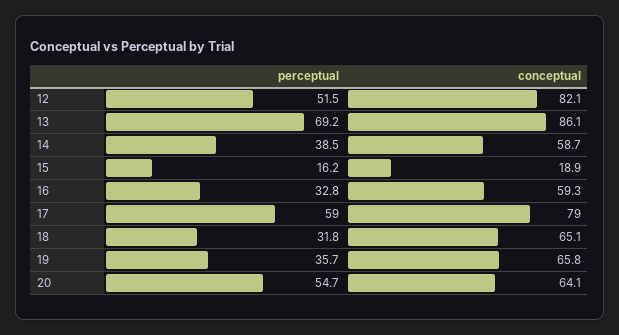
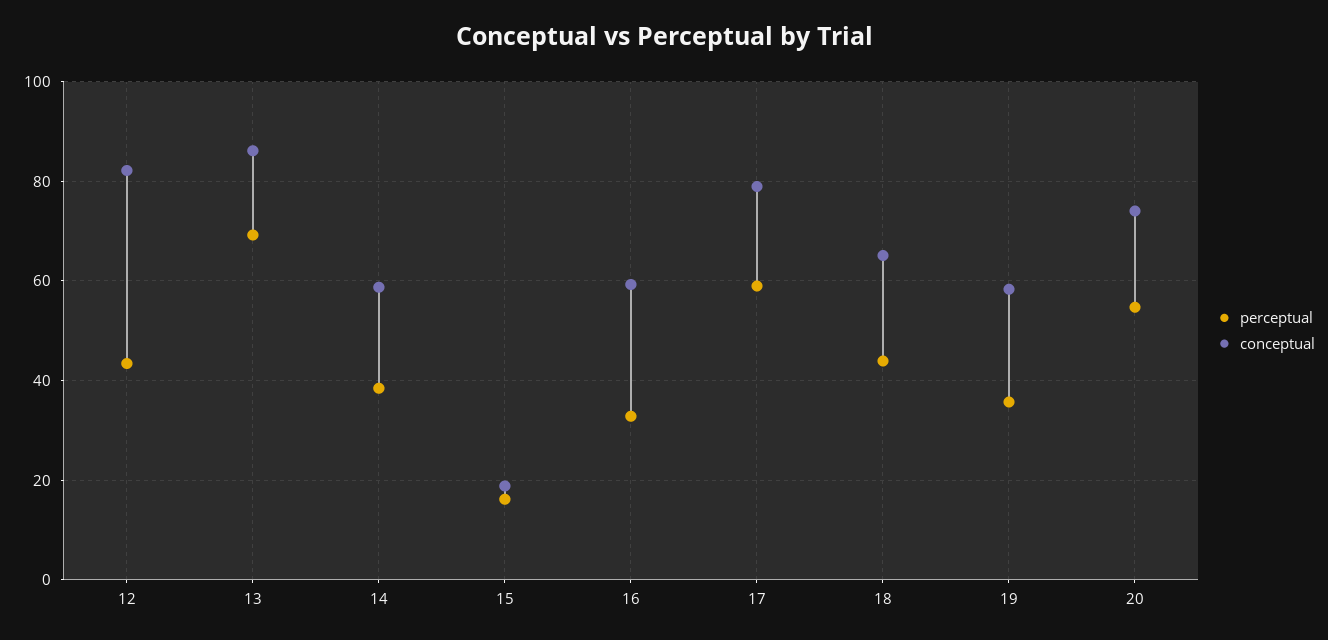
perceptual, 12: 51.5 -> 44
perceptual, 18: 31.8 -> 44
conceptual, 19: 65.8 -> 58
conceptual, 20: 64.1 -> 74

